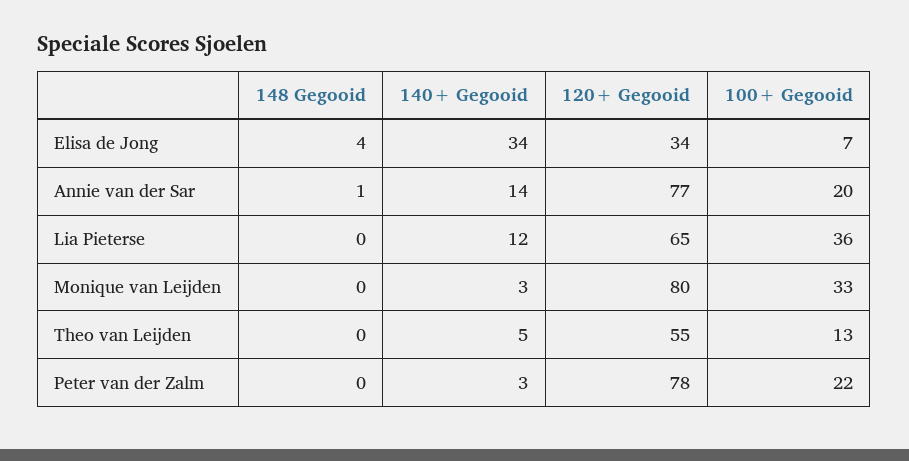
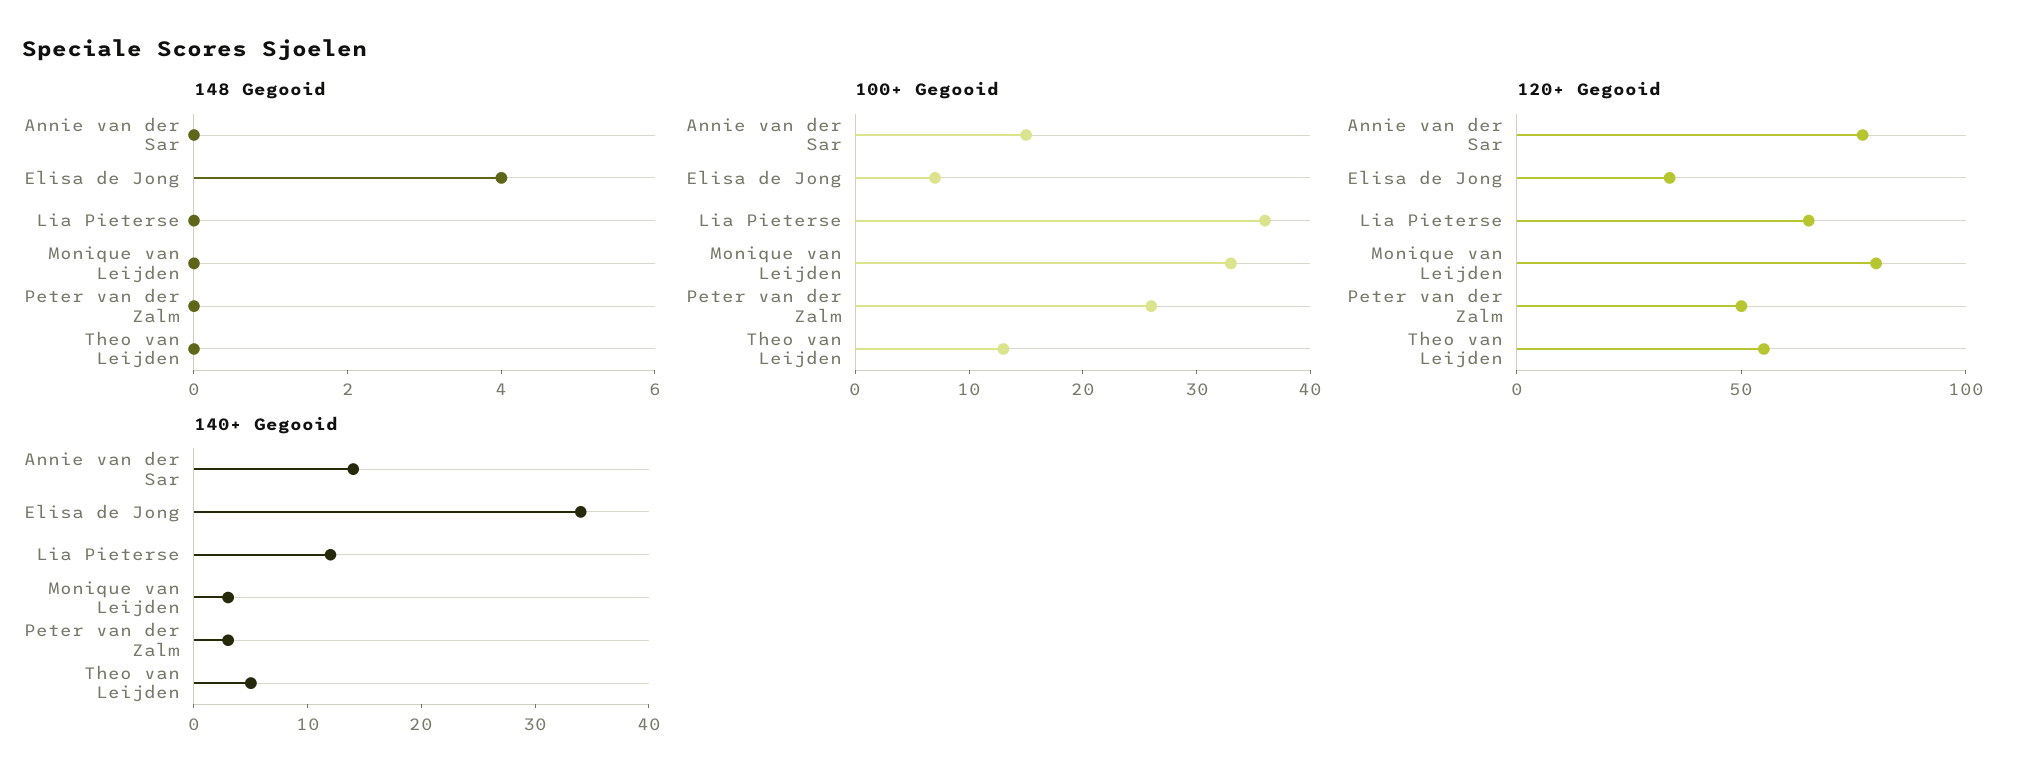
148 Gegooid, Annie van der Sar: 1 -> 0
100+ Gegooid, Annie van der Sar: 20 -> 15
120+ Gegooid, Peter van der Zalm: 78 -> 50
100+ Gegooid, Peter van der Zalm: 22 -> 26

